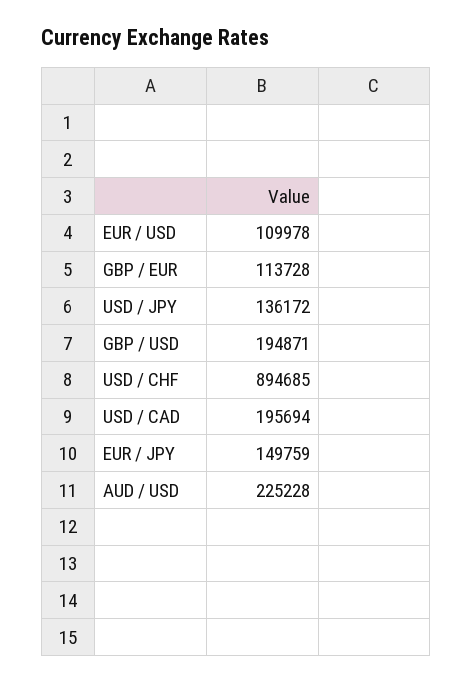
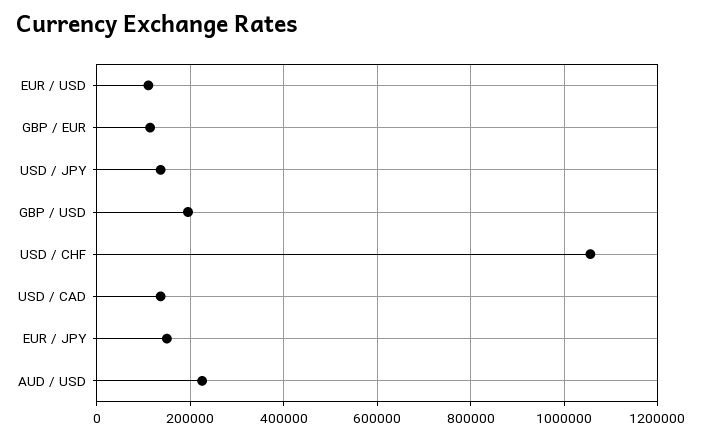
USD / CHF: 894685 -> 1060000
USD / CAD: 195694 -> 140000

